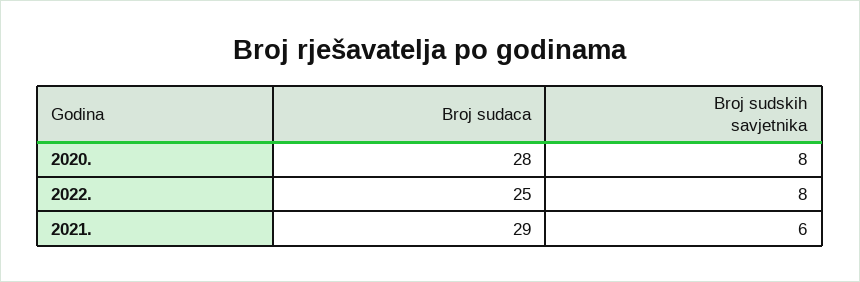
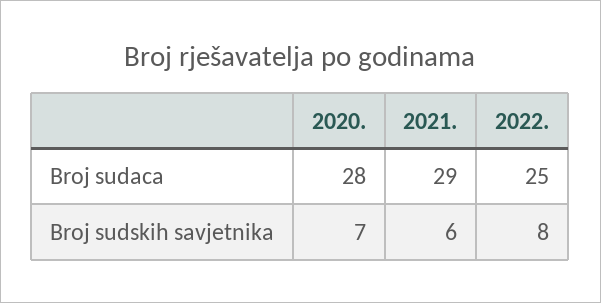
Broj sudskih savjetnika, 2020.: 8 -> 7

